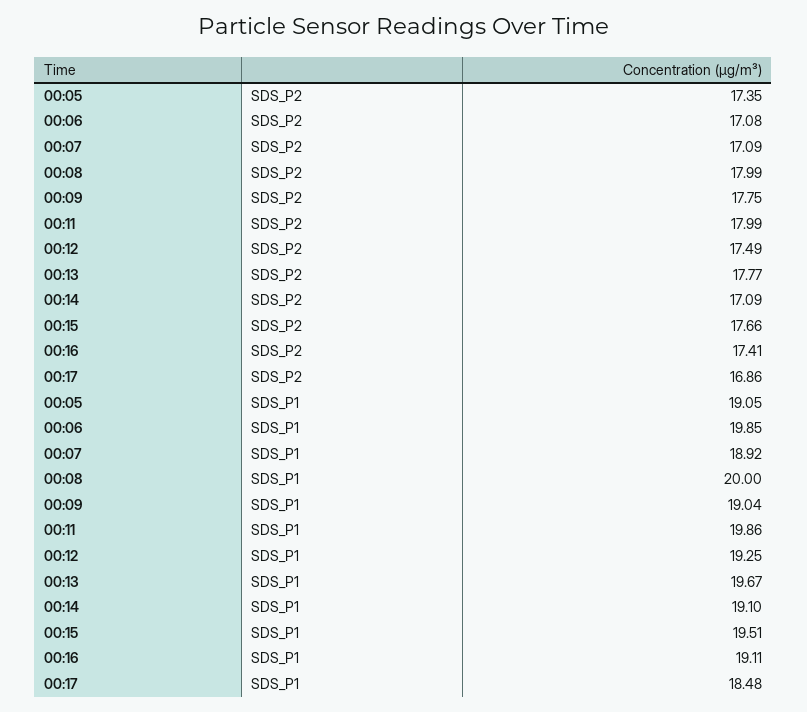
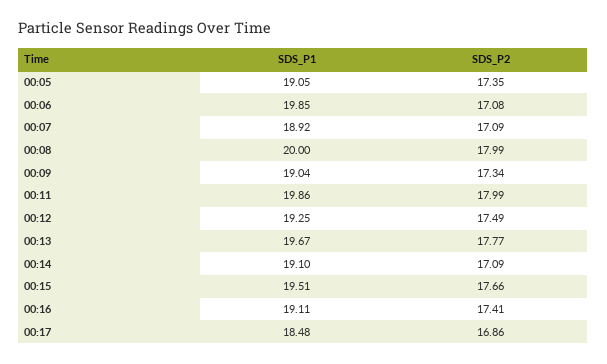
00:09, SDS_P2: 17.75 -> 17.34

